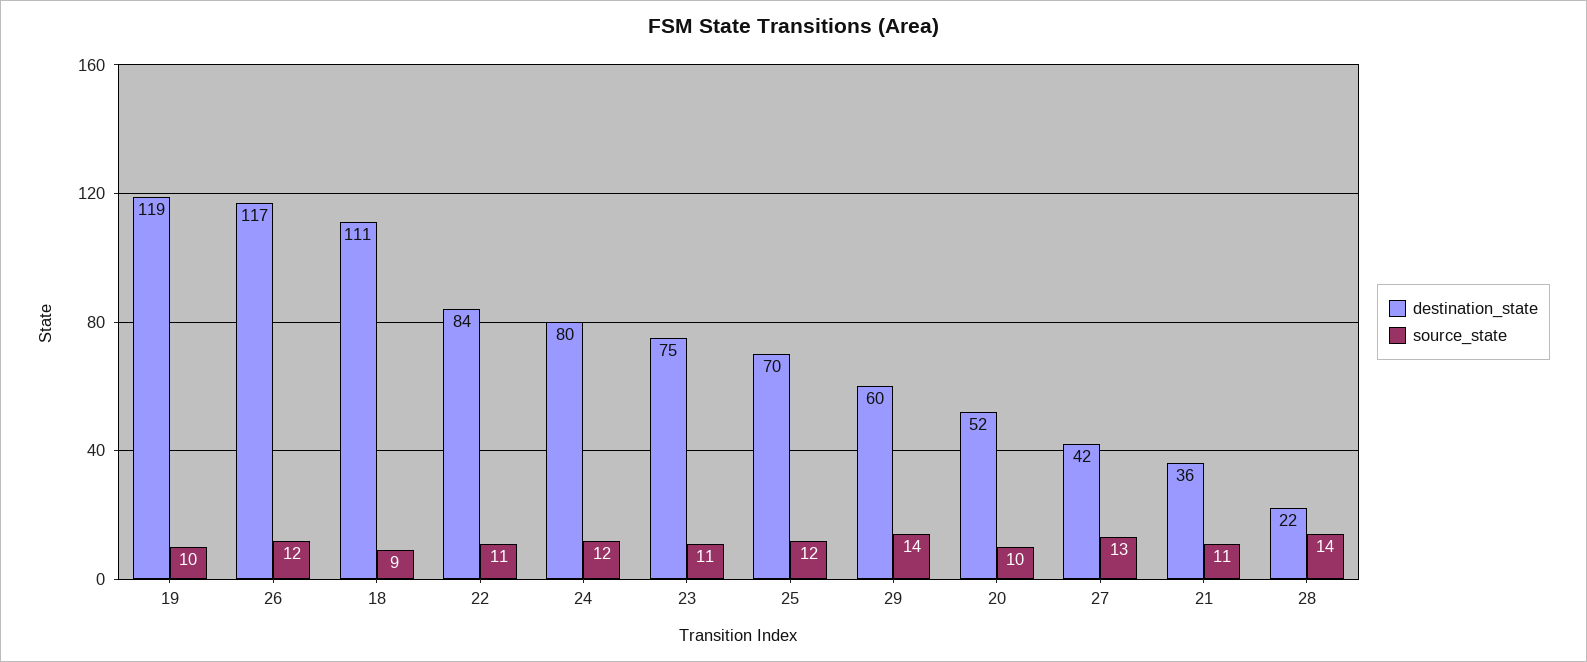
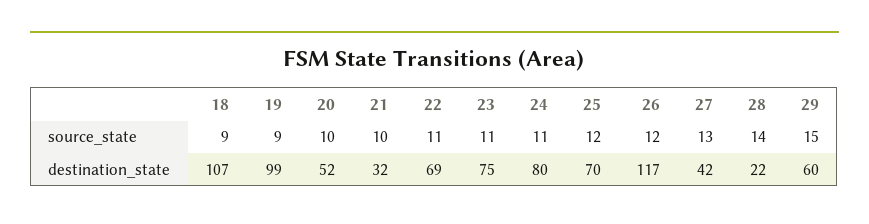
destination_state, 19: 119 -> 99
source_state, 19: 10 -> 9
destination_state, 18: 111 -> 107
destination_state, 22: 84 -> 69
source_state, 24: 12 -> 11
source_state, 29: 14 -> 15
destination_state, 21: 36 -> 32
source_state, 21: 11 -> 10

